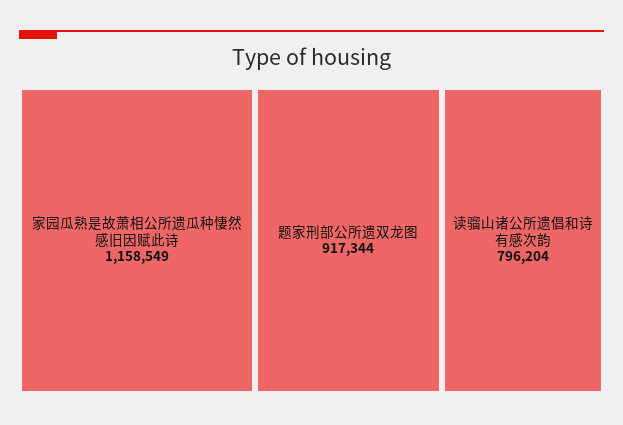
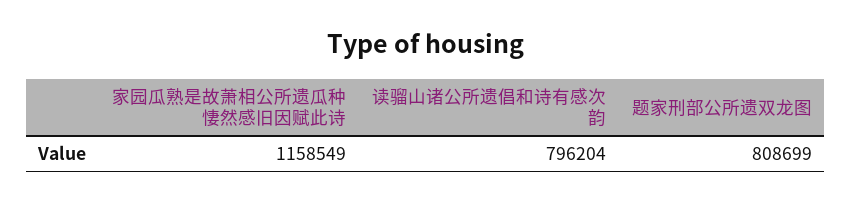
题家刑部公所遗双龙图: 917344 -> 808699

